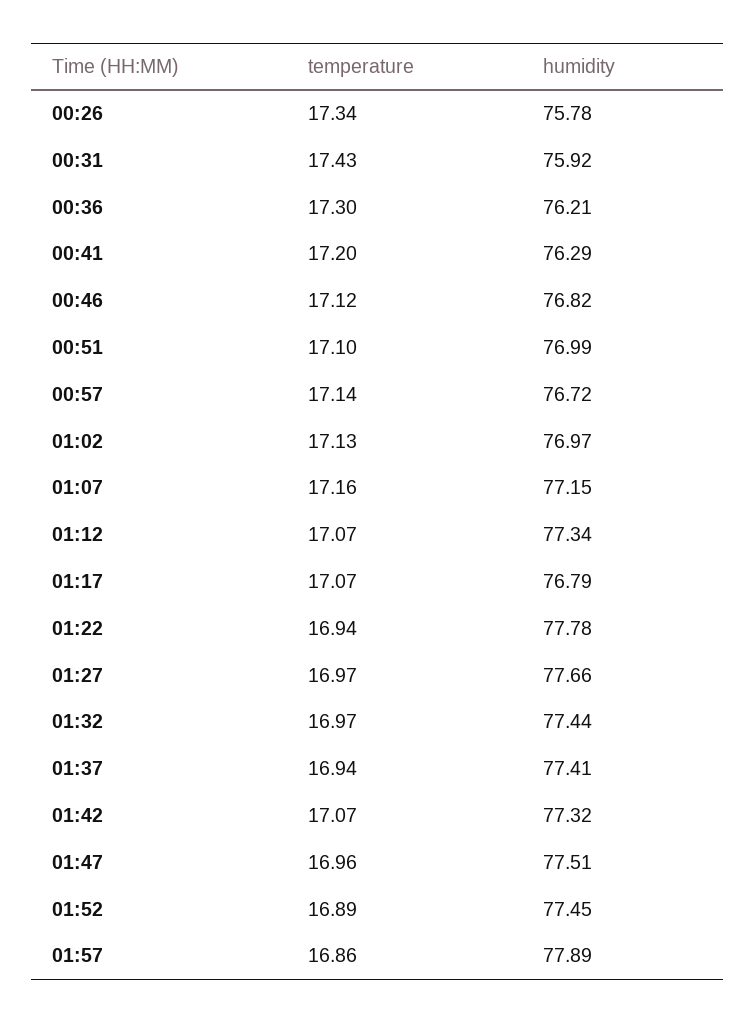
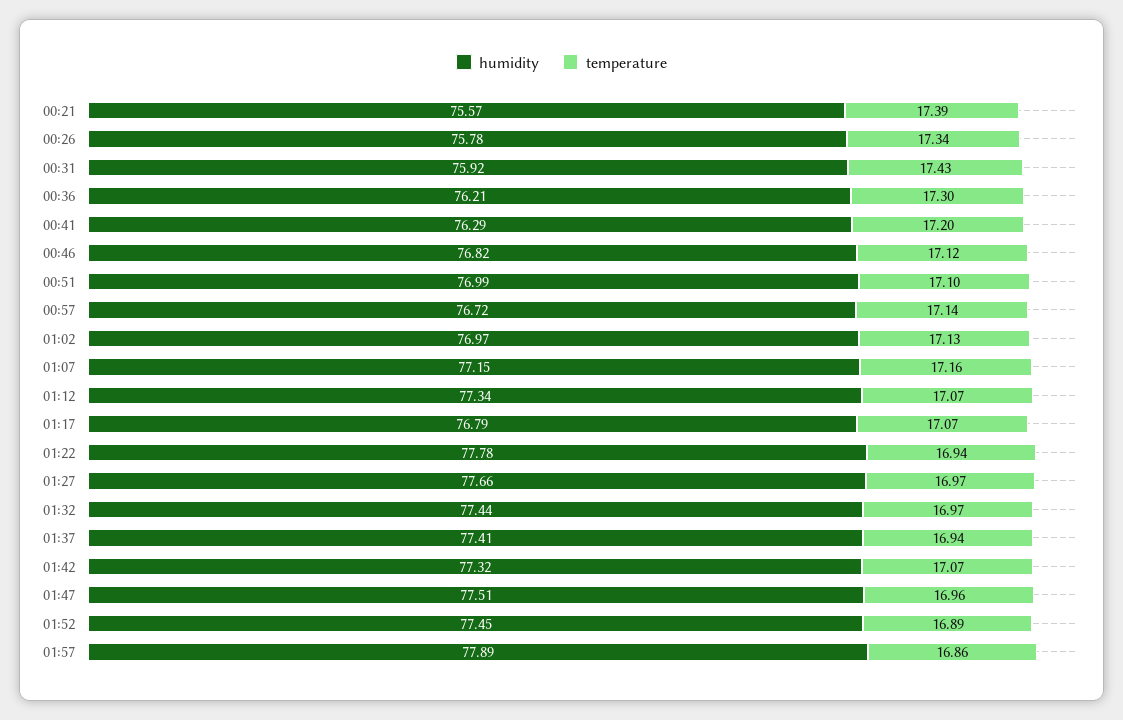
humidity, 00:21: none -> 75.57
temperature, 00:21: none -> 17.39

